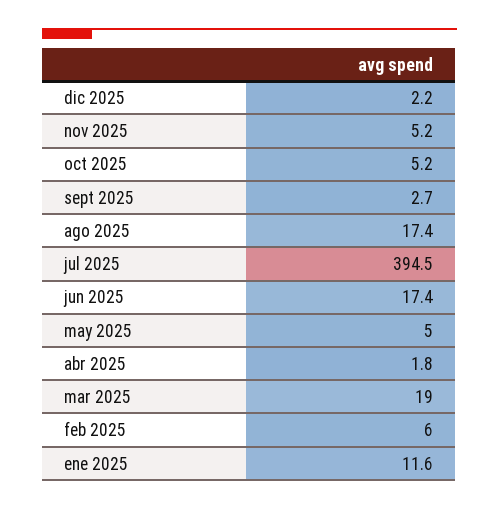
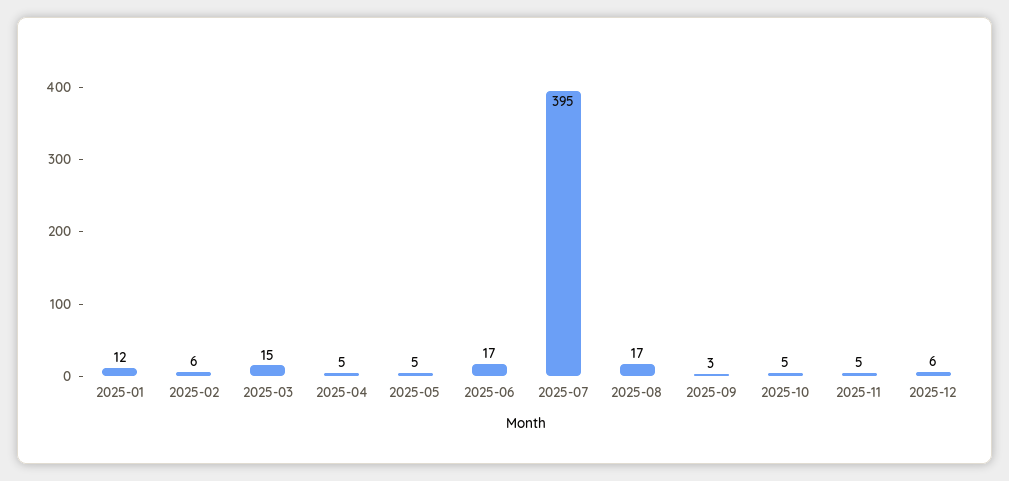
dic 2025: 2.2 -> 6
abr 2025: 1.8 -> 5
mar 2025: 19 -> 15

